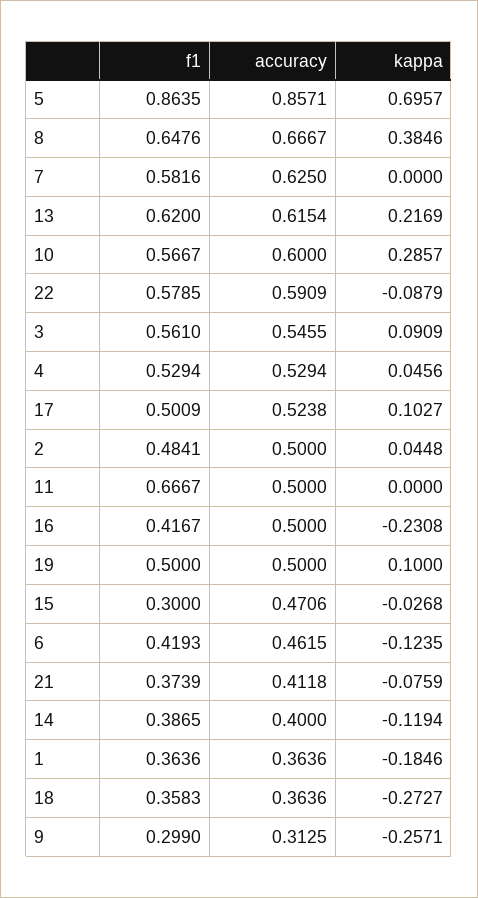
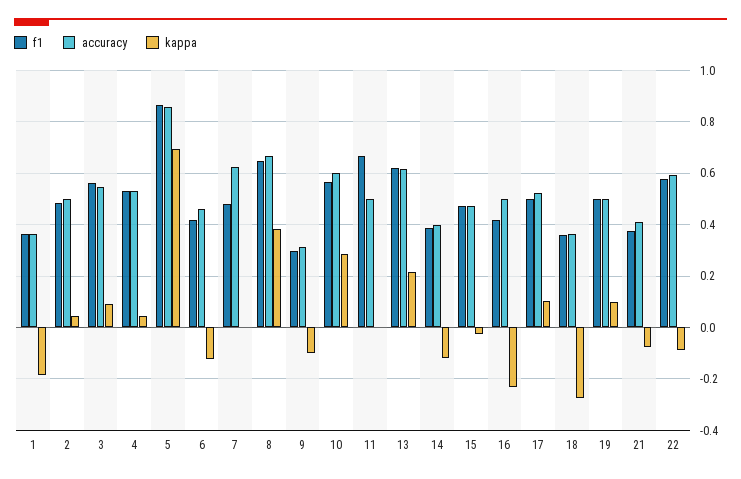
f1, 7: 0.5816 -> 0.475
f1, 15: 0.3 -> 0.475
kappa, 9: -0.2571 -> -0.1

